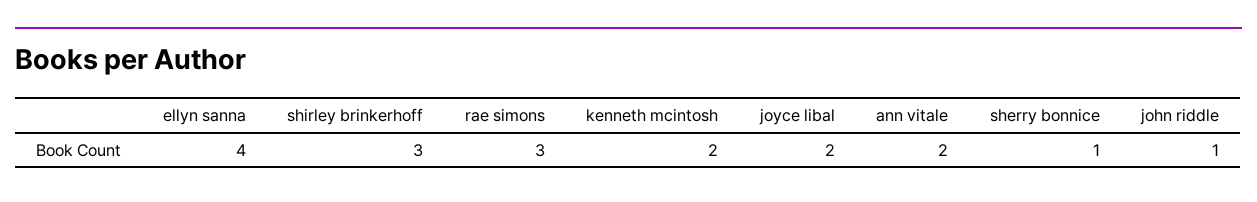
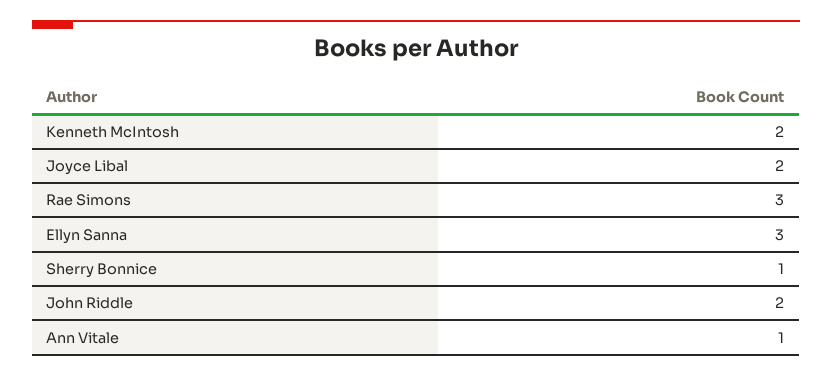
ellyn sanna: 4 -> 3
shirley brinkerhoff: 3 -> none
ann vitale: 2 -> 1
john riddle: 1 -> 2

